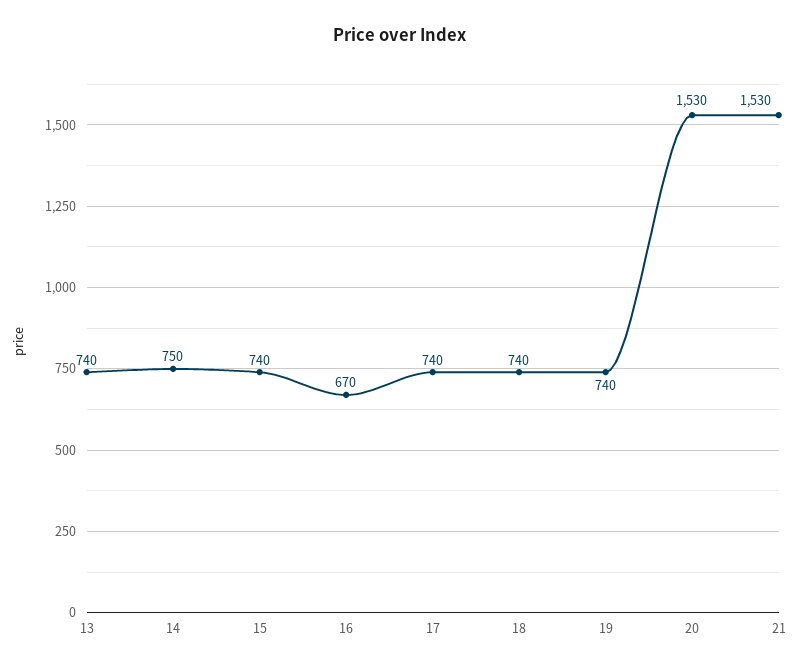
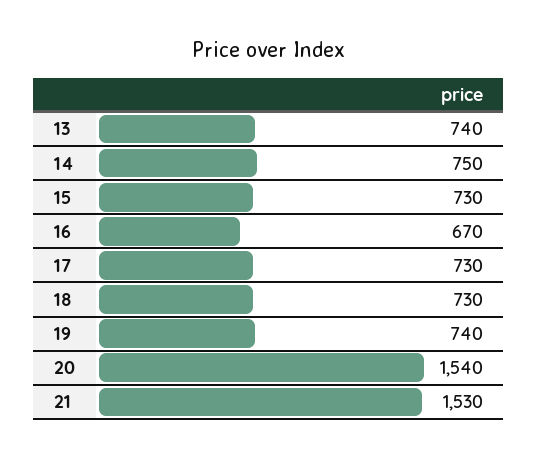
15: 740 -> 730
17: 740 -> 730
18: 740 -> 730
20: 1530 -> 1540

